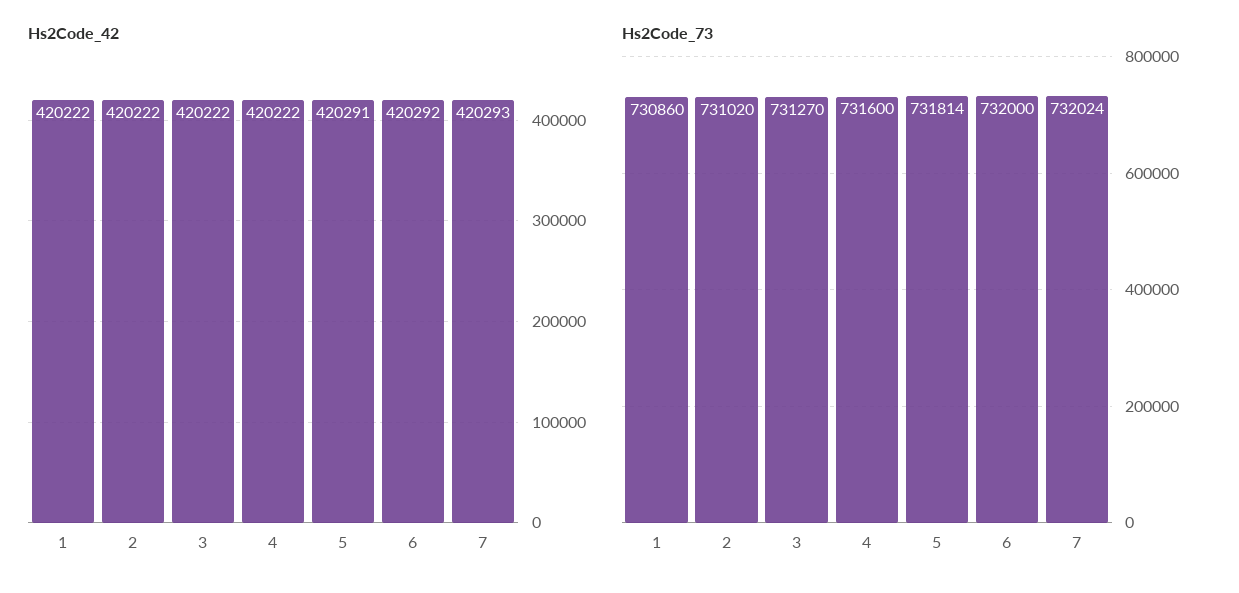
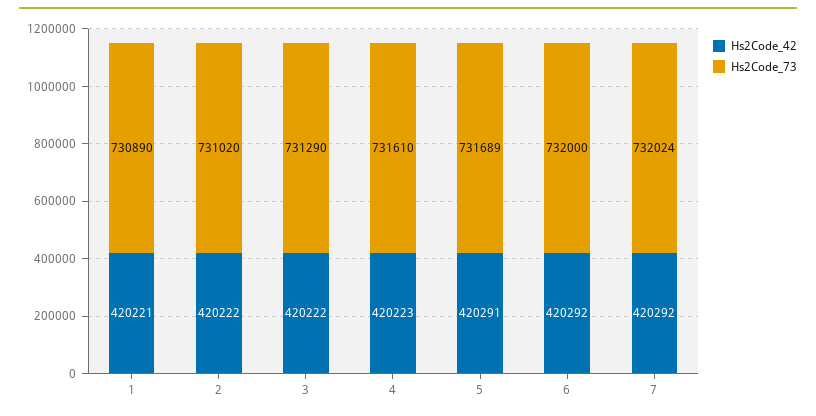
Hs2Code_42, 1: 420222 -> 420221
Hs2Code_42, 4: 420222 -> 420223
Hs2Code_42, 7: 420293 -> 420292
Hs2Code_73, 1: 730860 -> 730890
Hs2Code_73, 3: 731270 -> 731290
Hs2Code_73, 4: 731600 -> 731610
Hs2Code_73, 5: 731814 -> 731689

